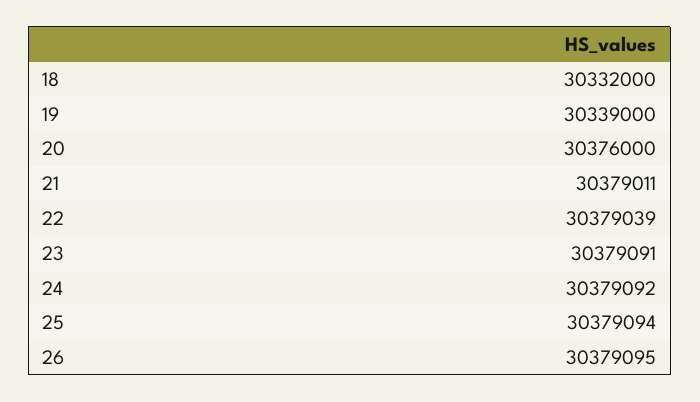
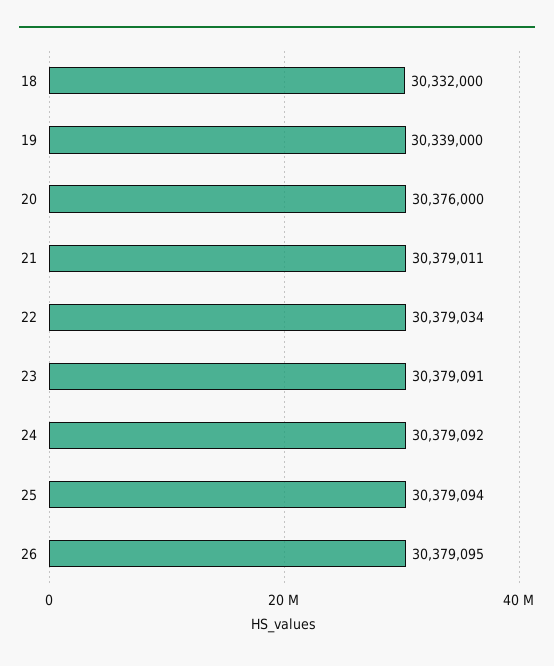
22: 30379039 -> 30379034

